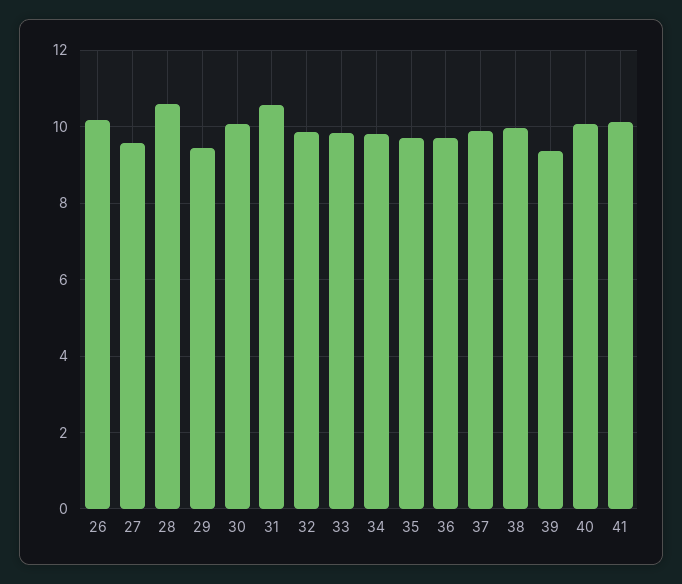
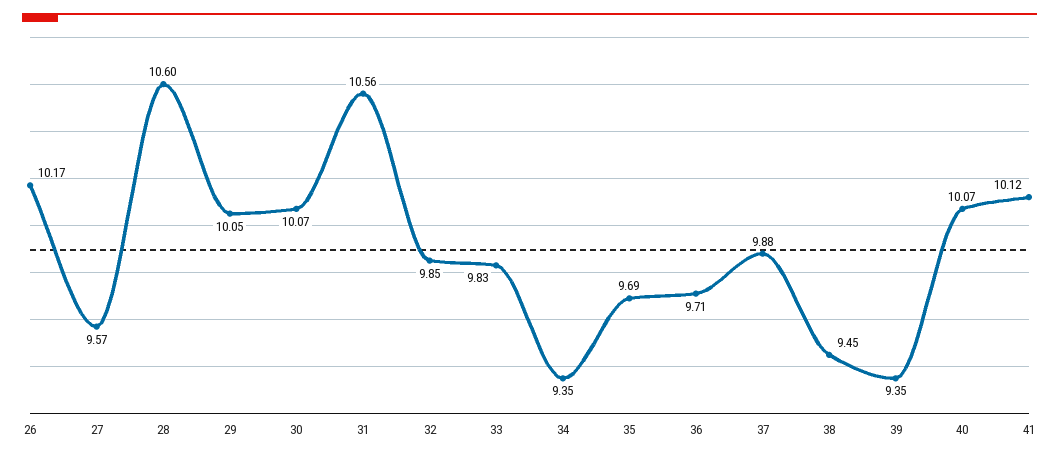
29: 9.4 -> 10.05
34: 9.8 -> 9.35
38: 10 -> 9.45

